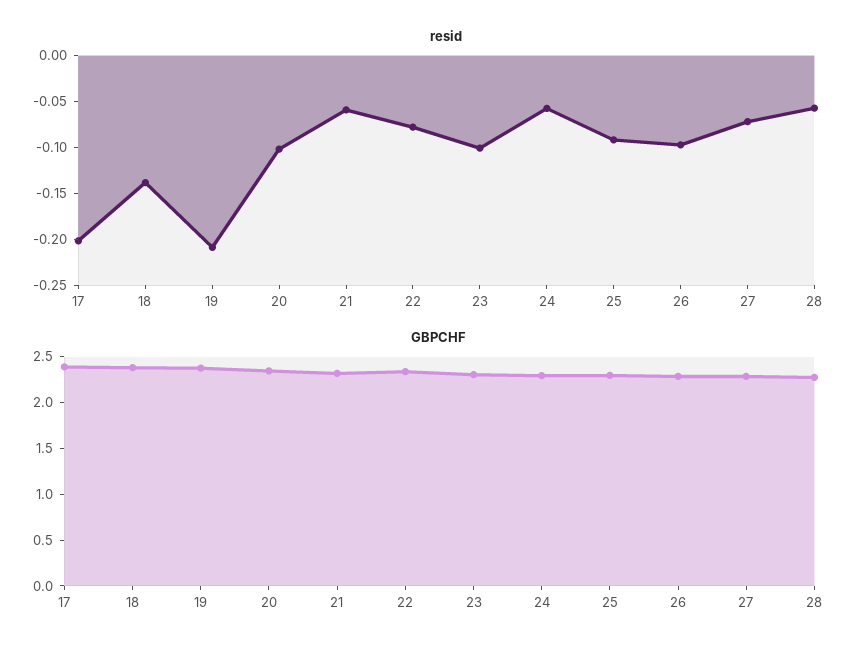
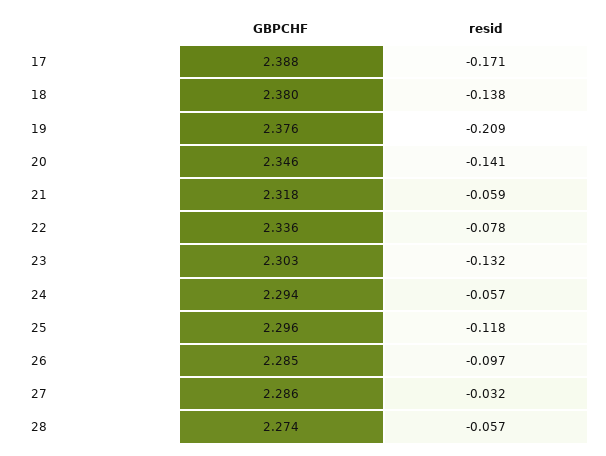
resid, 17: -0.2 -> -0.171
resid, 20: -0.1 -> -0.141
resid, 23: -0.1 -> -0.132
resid, 25: -0.09 -> -0.118
resid, 27: -0.07 -> -0.032

